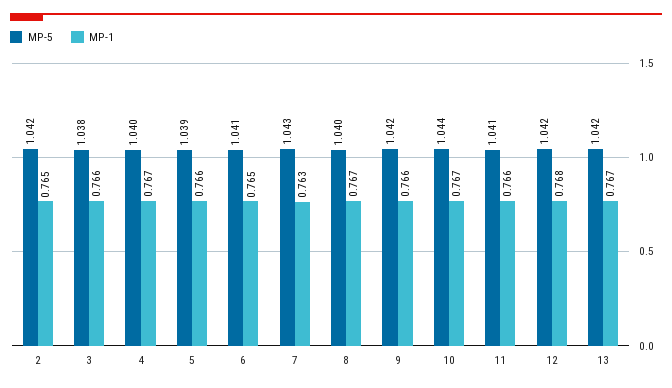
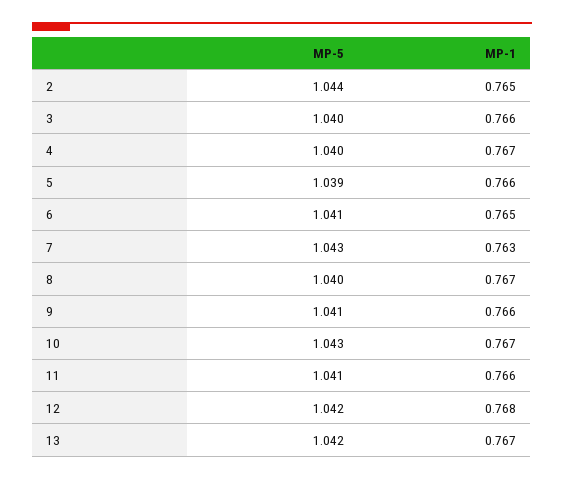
MP-5, 2: 1.042 -> 1.044
MP-5, 3: 1.038 -> 1.04
MP-5, 9: 1.042 -> 1.041
MP-5, 10: 1.044 -> 1.043

